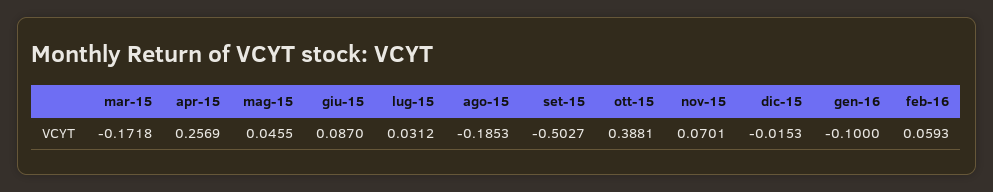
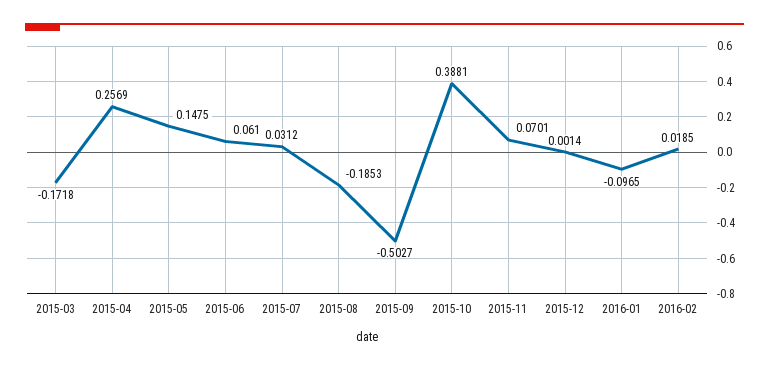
mag-15: 0.0455 -> 0.1475
giu-15: 0.087 -> 0.061
dic-15: -0.0153 -> 0.0014
gen-16: -0.1 -> -0.0965
feb-16: 0.0593 -> 0.0185

